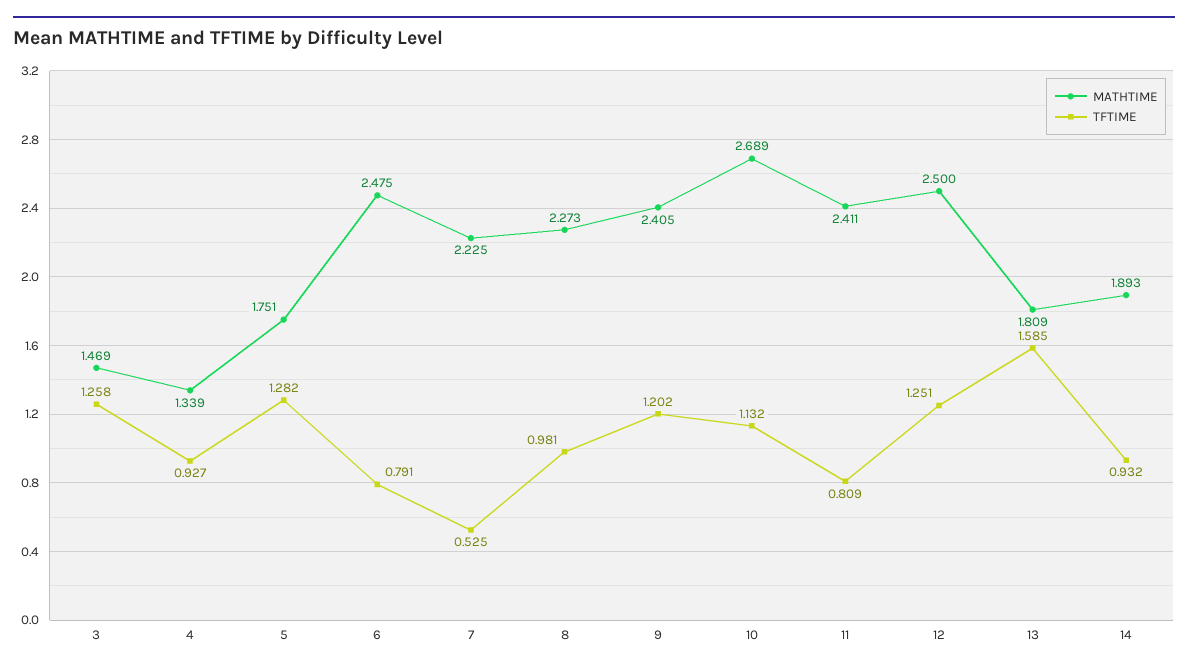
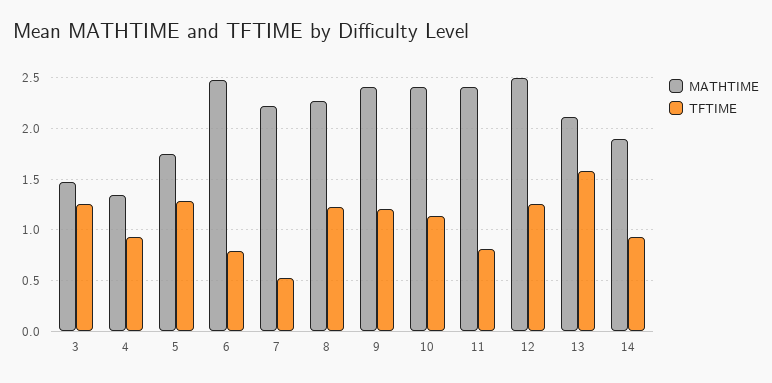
TFTIME, 8: 0.981 -> 1.2
MATHTIME, 10: 2.689 -> 2.4
MATHTIME, 13: 1.809 -> 2.1

